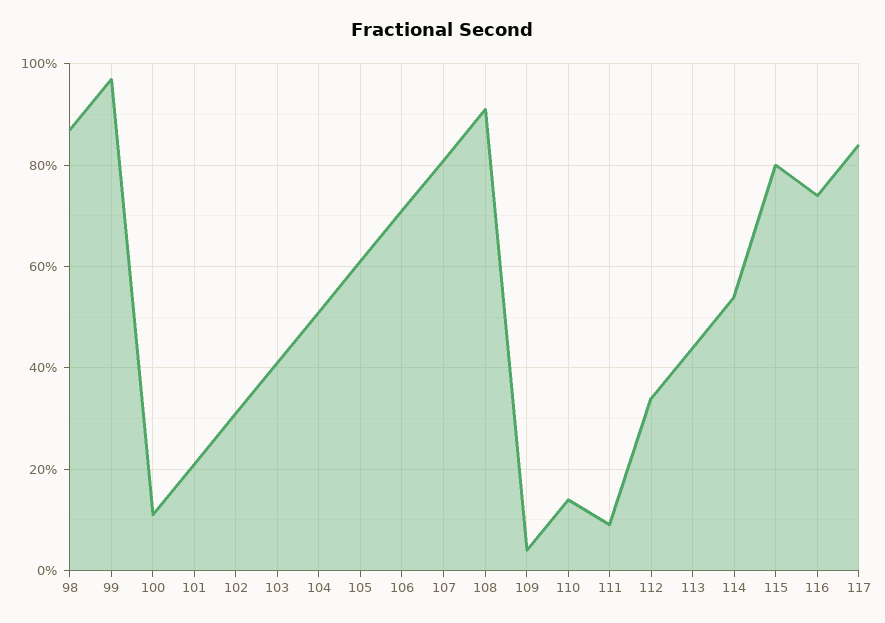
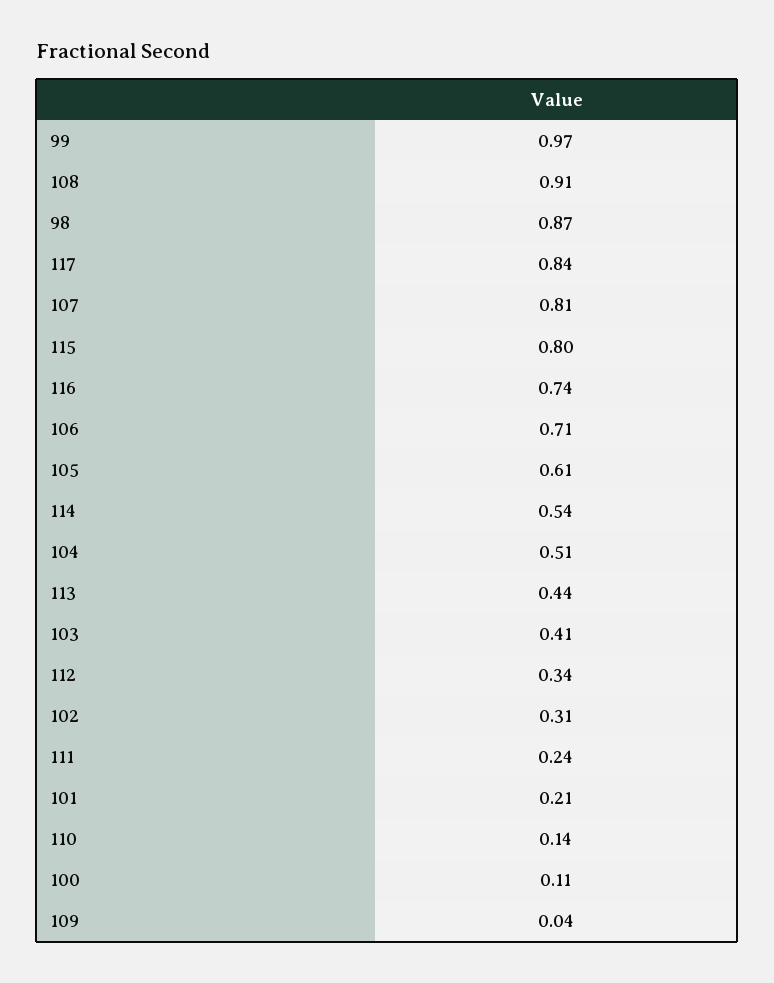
111: 0.1 -> 0.24

